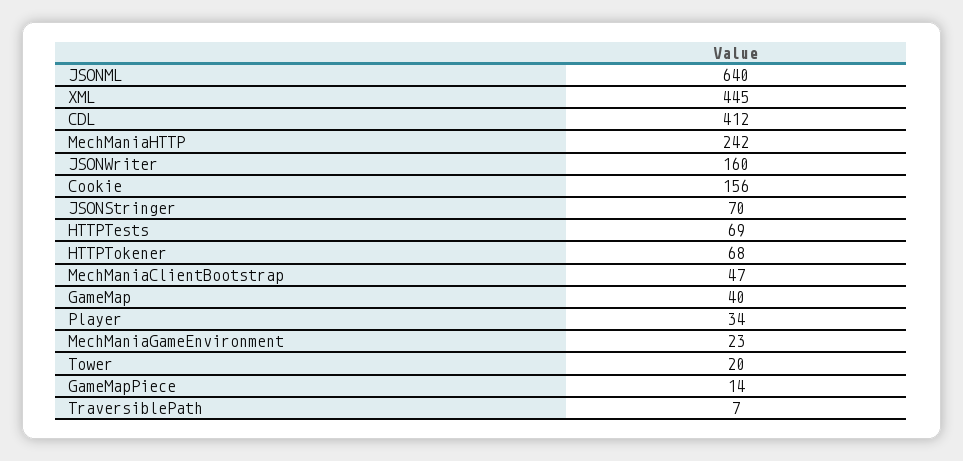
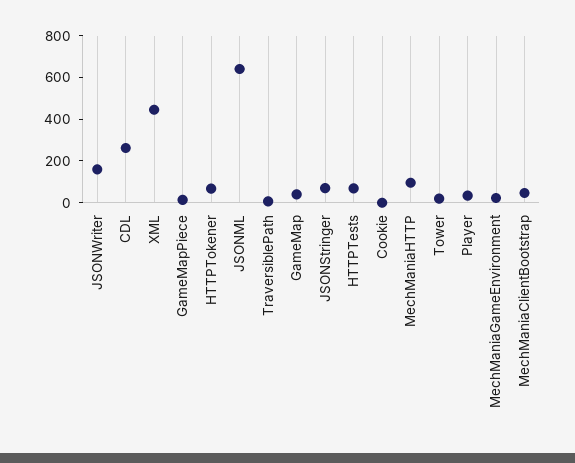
CDL: 412 -> 250
MechManiaHTTP: 242 -> 100
Cookie: 156 -> 0

